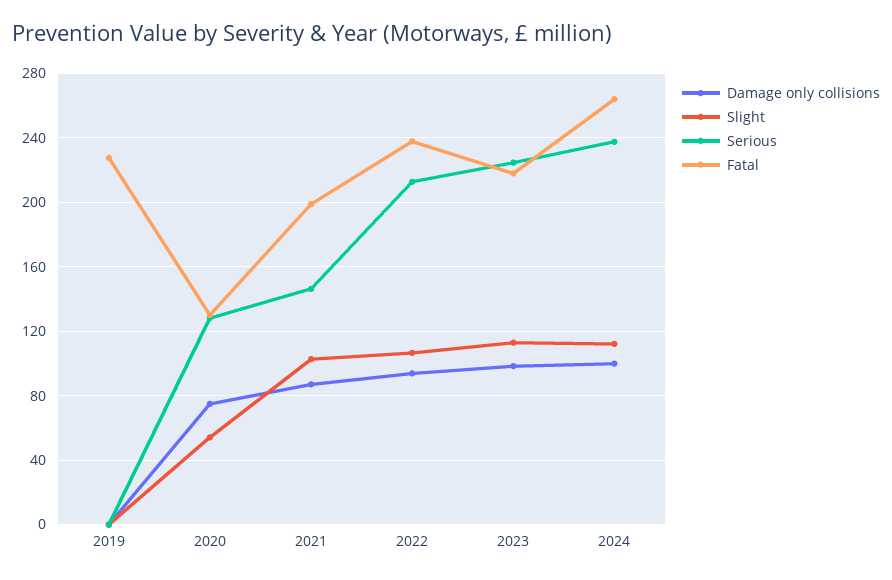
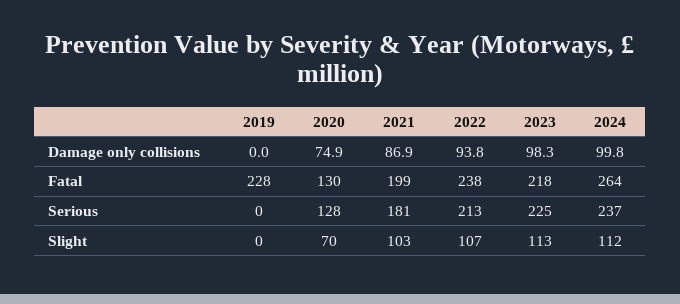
Slight, 2020: 55 -> 70
Serious, 2021: 145 -> 181

